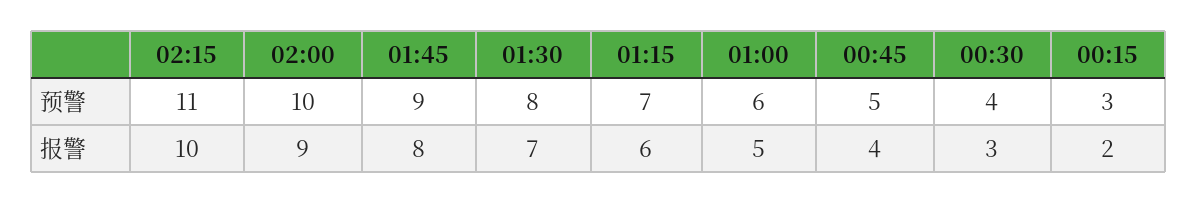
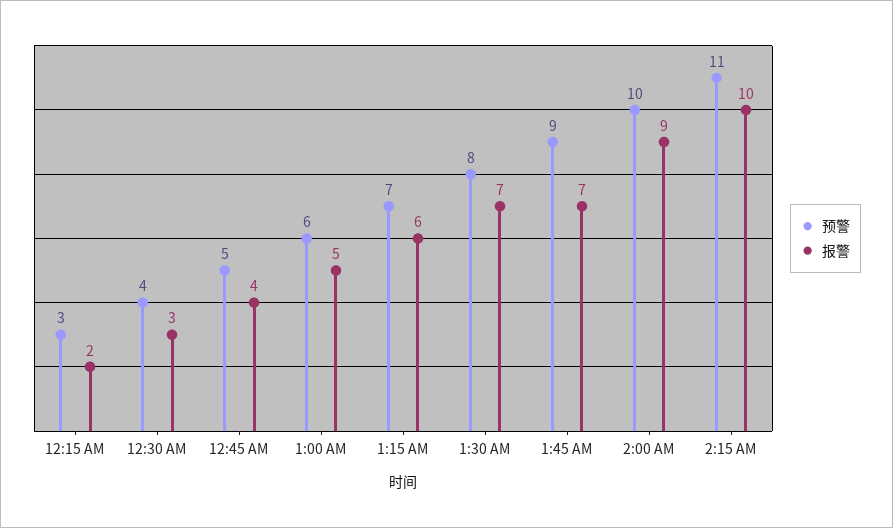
报警, 01:45: 8 -> 7

